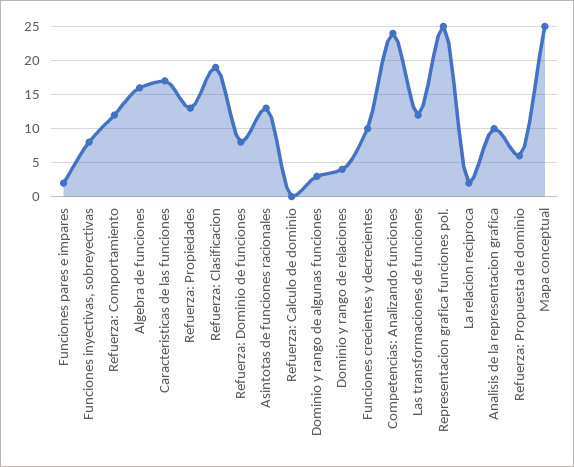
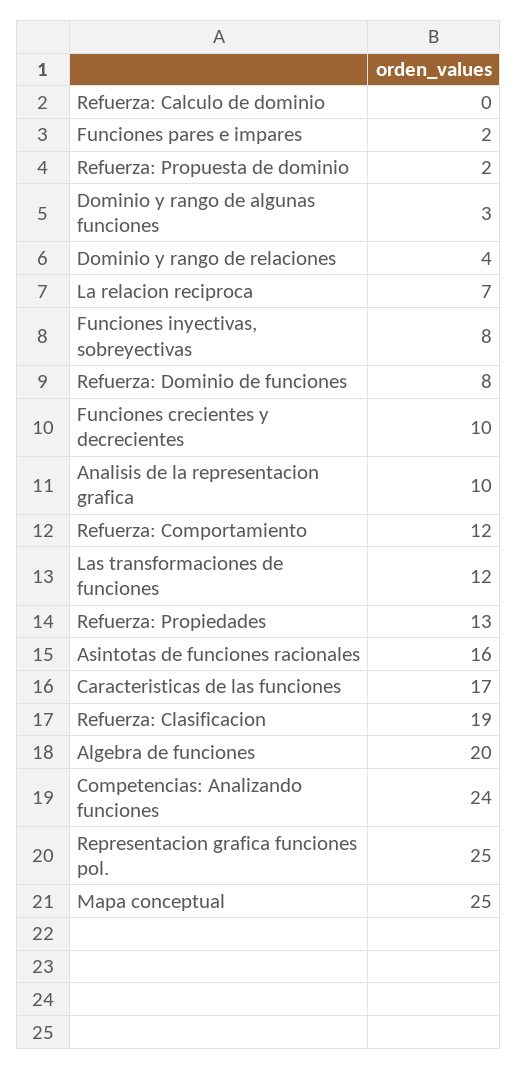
Algebra de funciones: 16 -> 20
Asintotas de funciones racionales: 13 -> 16
La relacion reciproca: 2 -> 7
Refuerza: Propuesta de dominio: 6 -> 2

